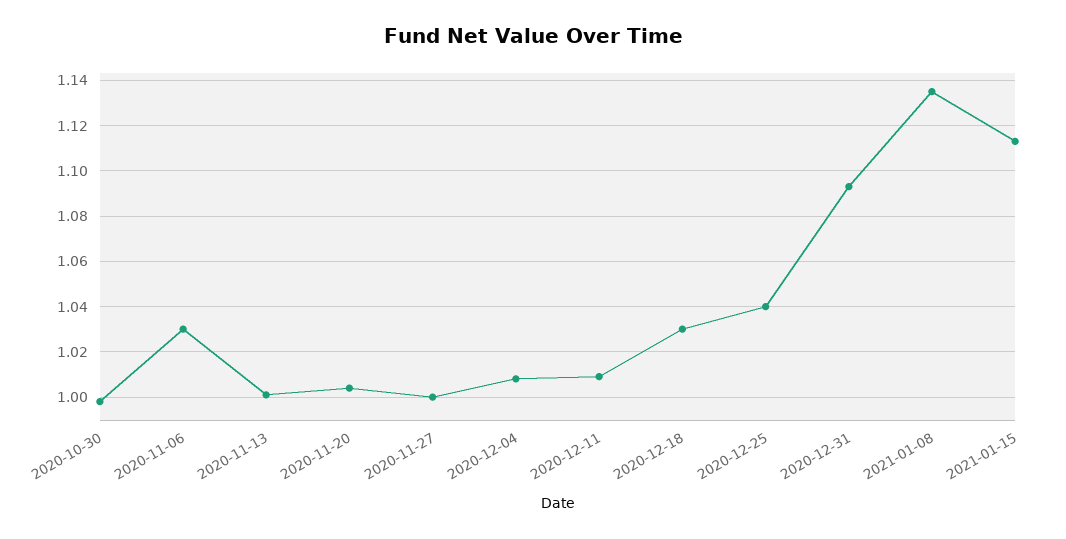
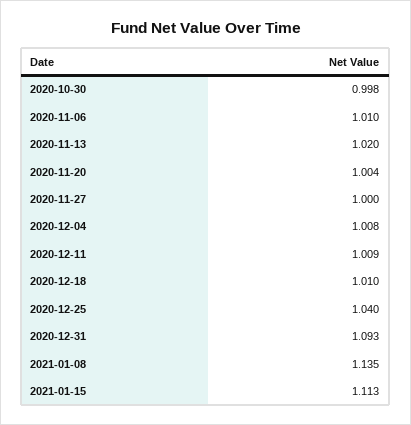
2020-11-06: 1.03 -> 1.01
2020-11-13: 1 -> 1.02
2020-12-18: 1.03 -> 1.01

